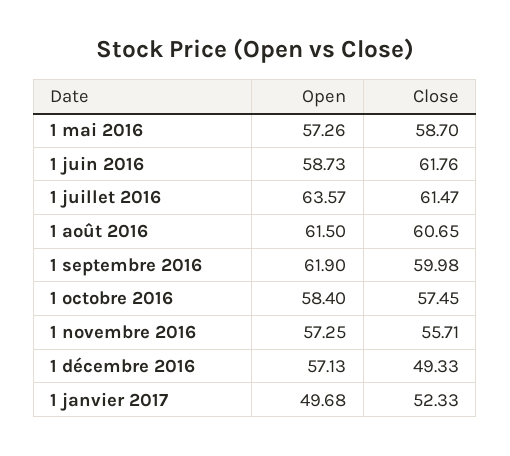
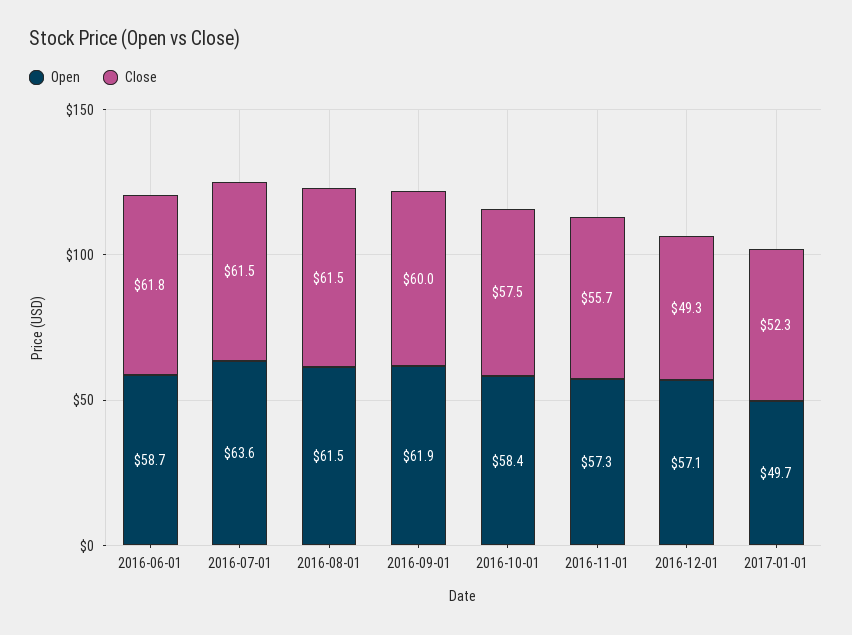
Open, 1 mai 2016: 57.26 -> none
Close, 1 mai 2016: 58.7 -> none
Close, 1 août 2016: 60.65 -> 61.5

